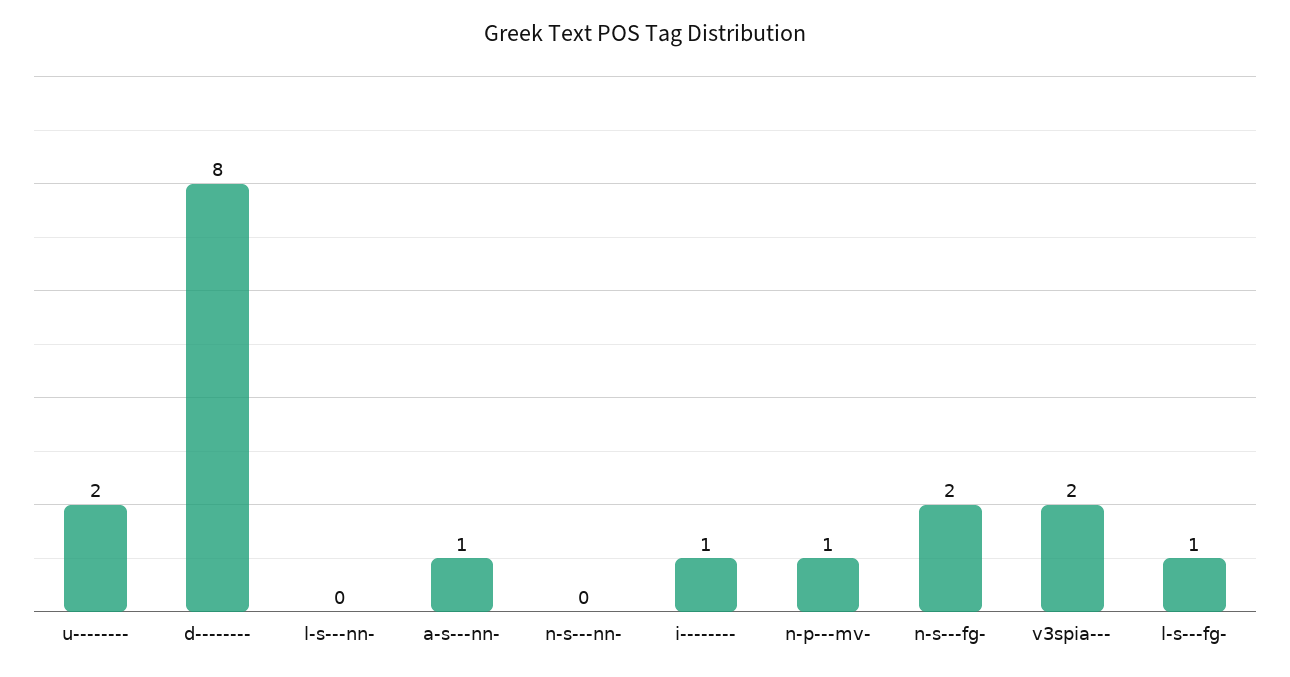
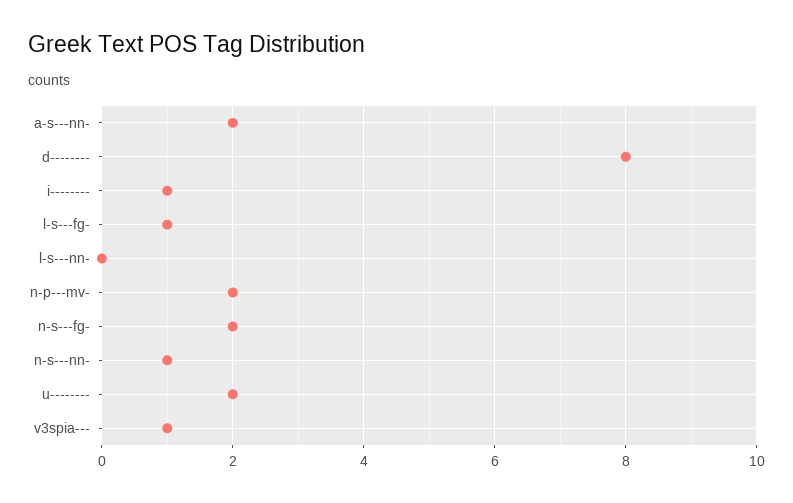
a-s---nn-: 1 -> 2
n-s---nn-: 0 -> 1
n-p---mv-: 1 -> 2
v3spia---: 2 -> 1

